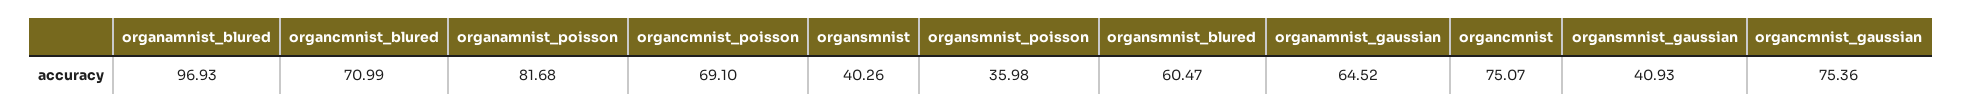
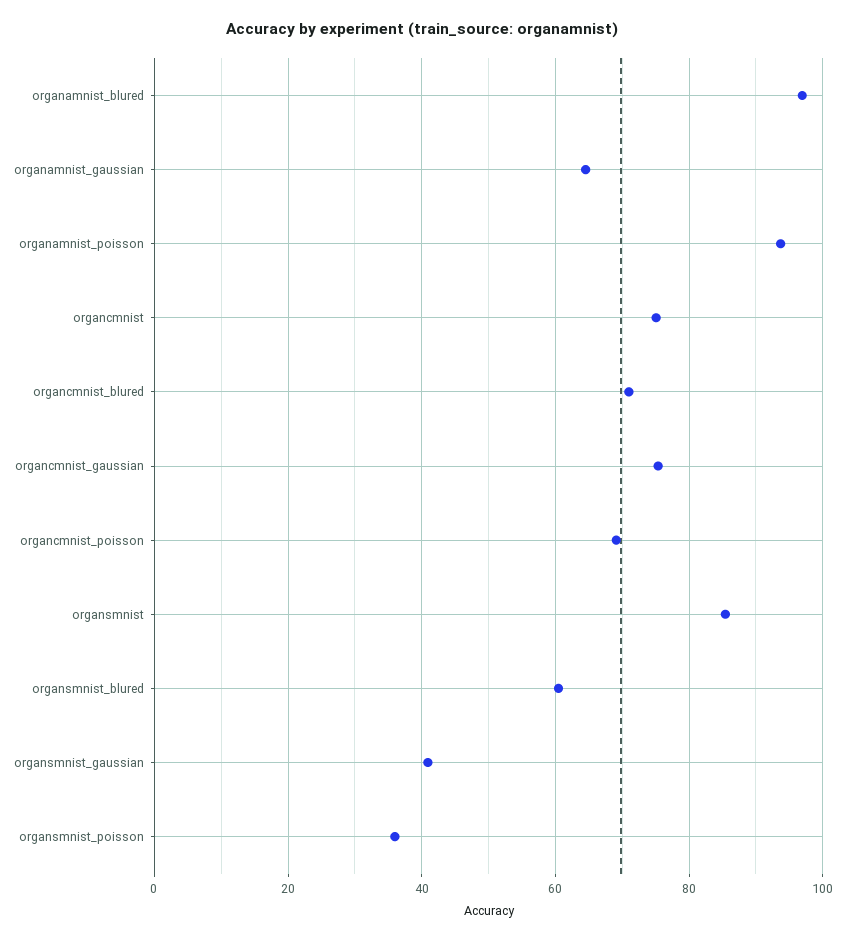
organamnist_poisson: 81.68 -> 94
organsmnist: 40.26 -> 86

